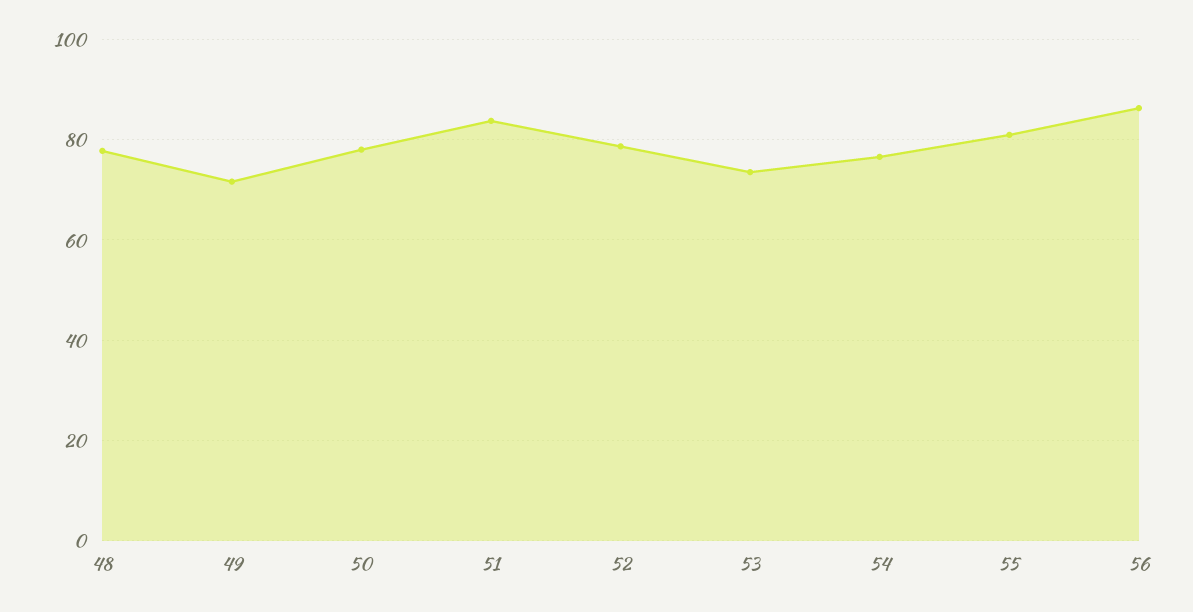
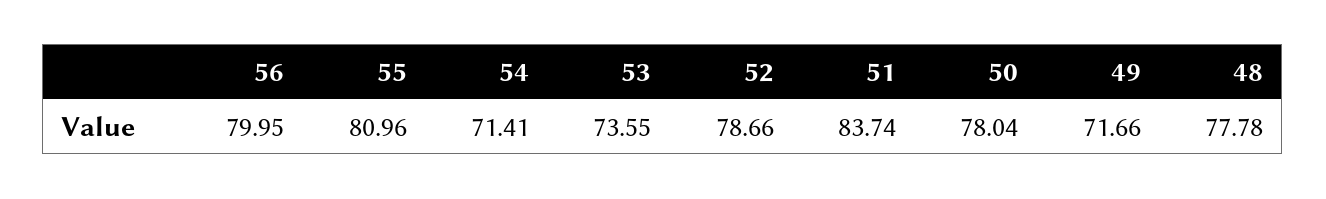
54: 76 -> 71.41
56: 86 -> 79.95

